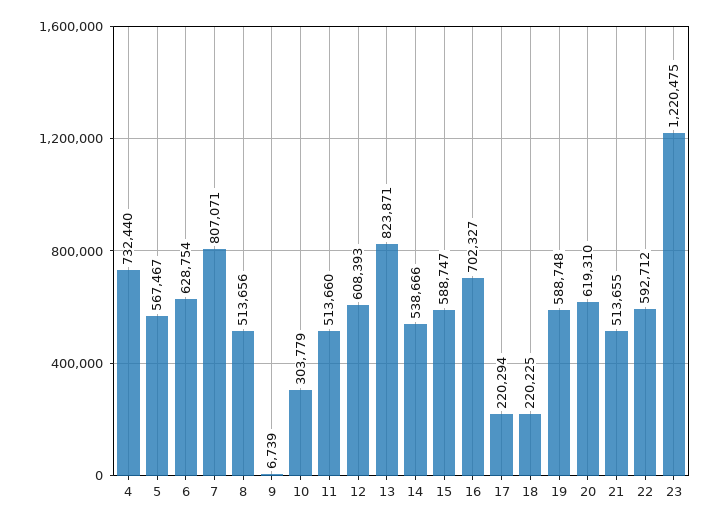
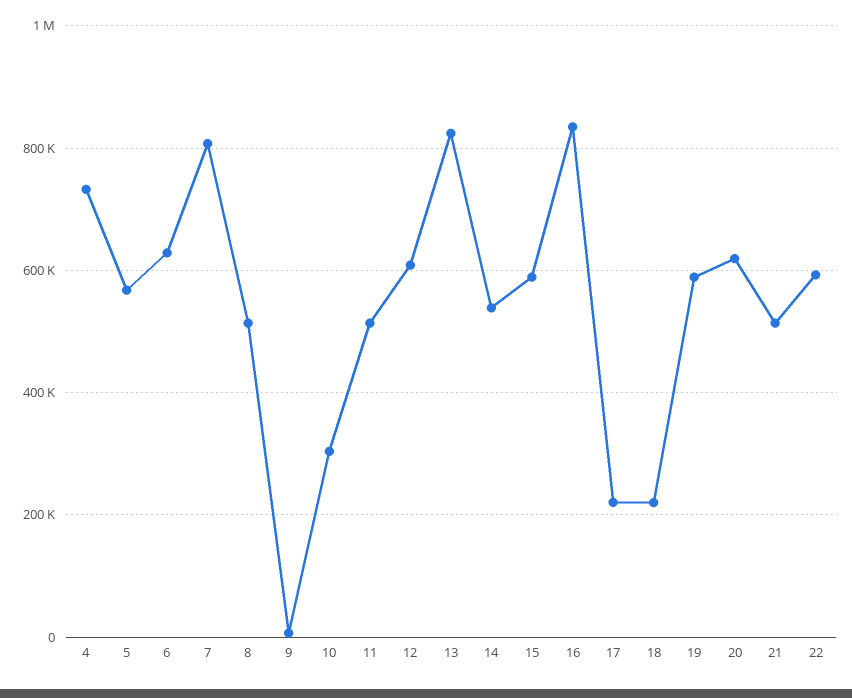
16: 702327 -> 840000
23: 1220475 -> none

